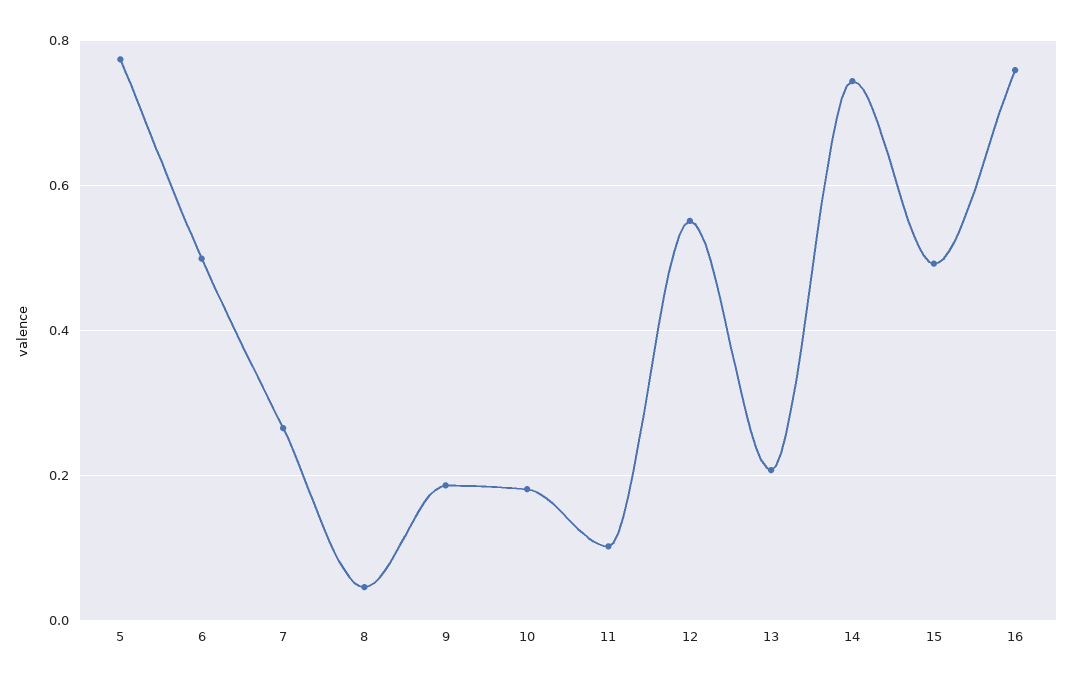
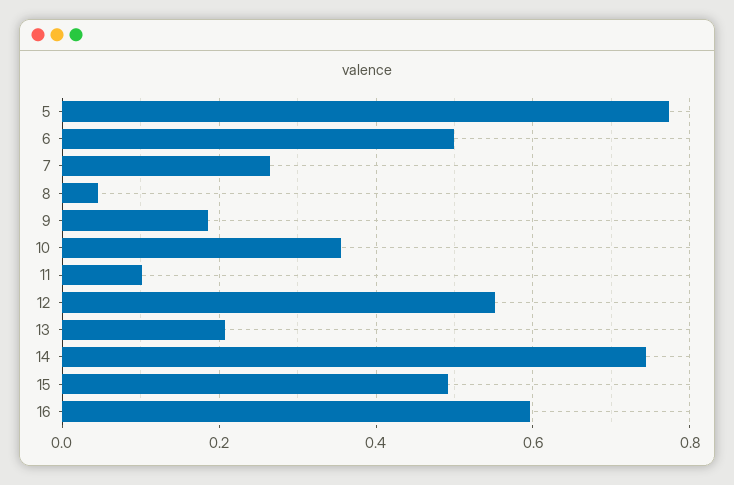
10: 0.18 -> 0.36
16: 0.76 -> 0.6

